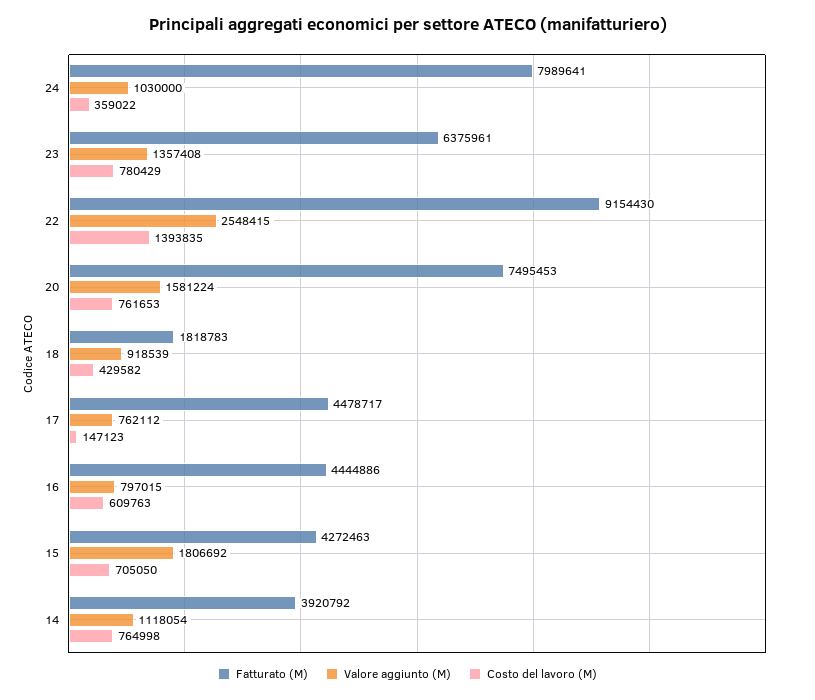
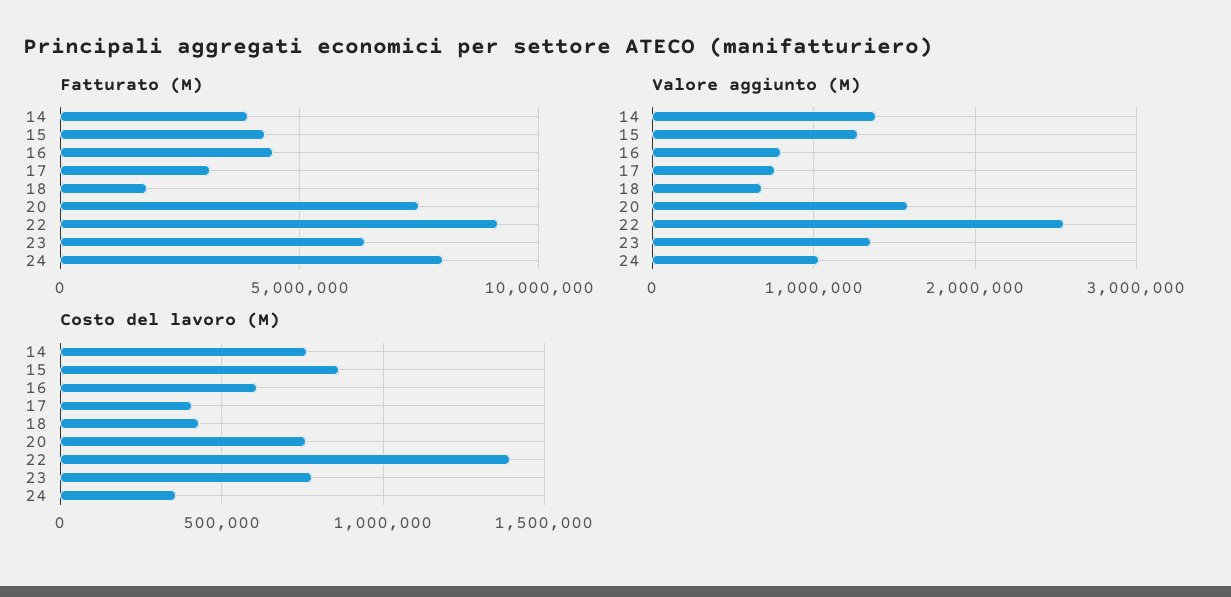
Valore aggiunto (M), 18: 918539 -> 700000
Fatturato (M), 17: 4478717 -> 3000000
Costo del lavoro (M), 17: 147123 -> 400000
Valore aggiunto (M), 15: 1806692 -> 1300000
Costo del lavoro (M), 15: 705050 -> 850000
Valore aggiunto (M), 14: 1118054 -> 1400000

